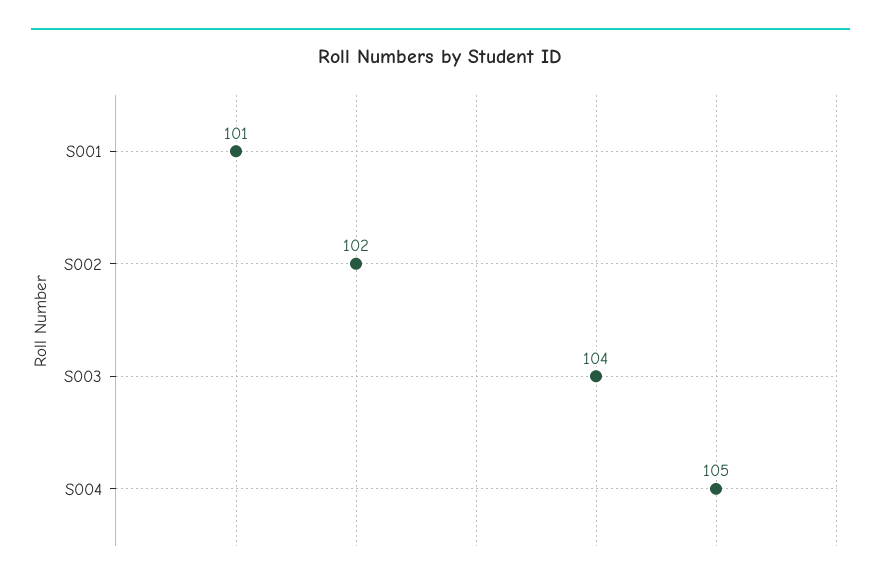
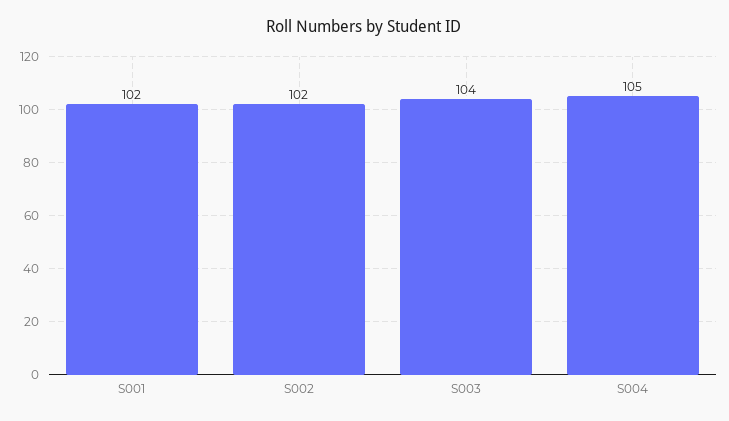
S001: 101 -> 102

